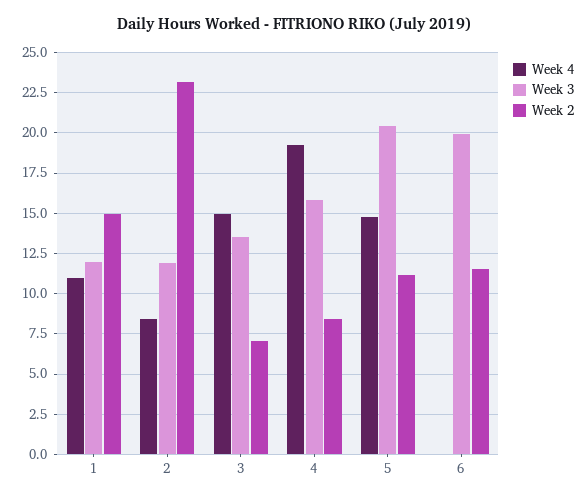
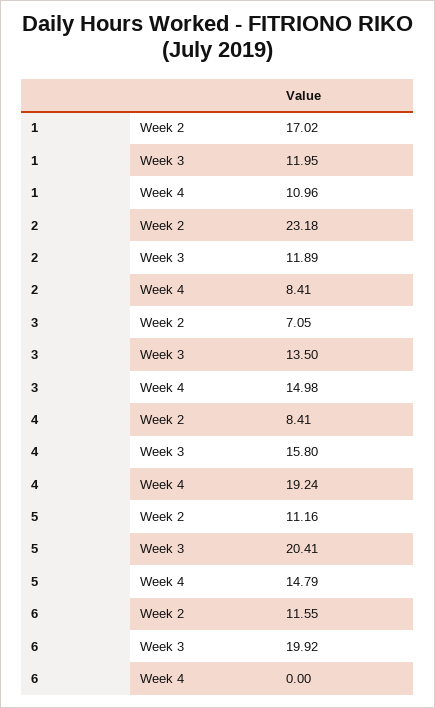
Week 2, 1: 15 -> 17.02

